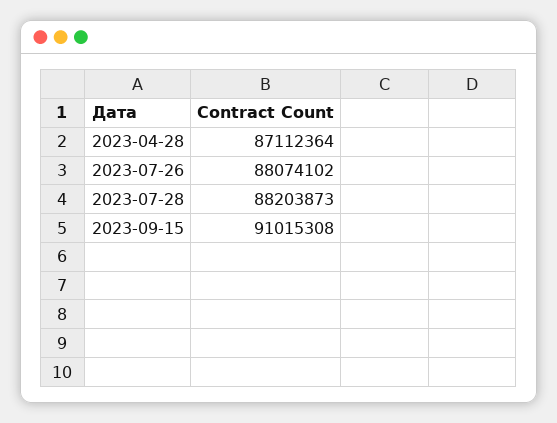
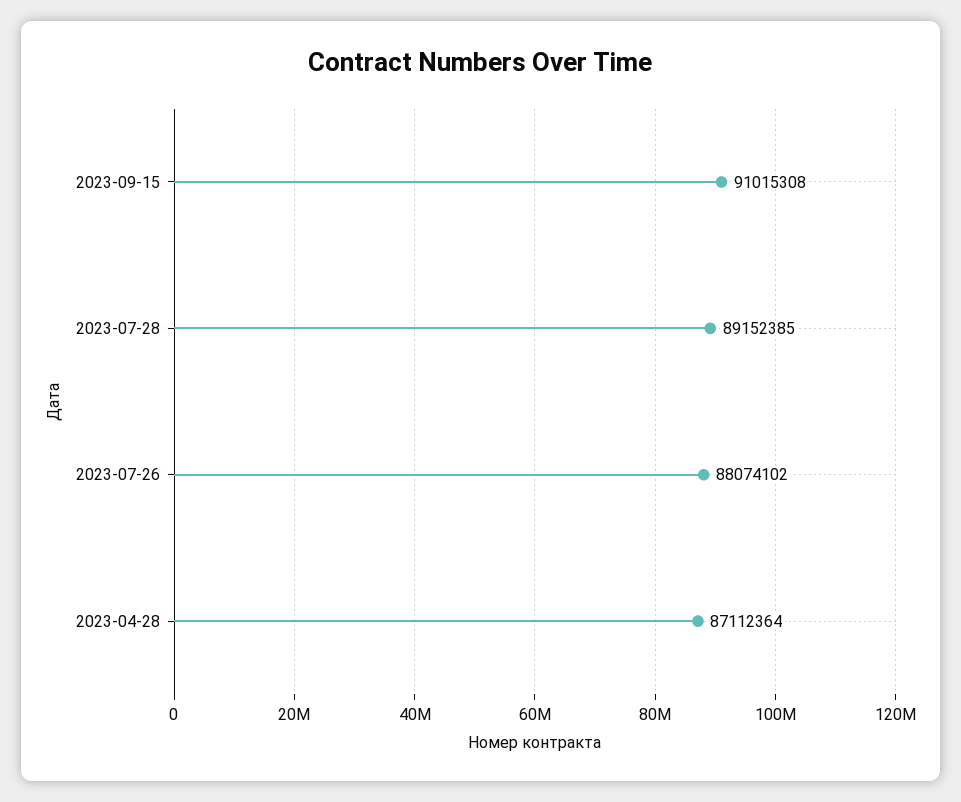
2023-07-28: 88203873 -> 89152385

